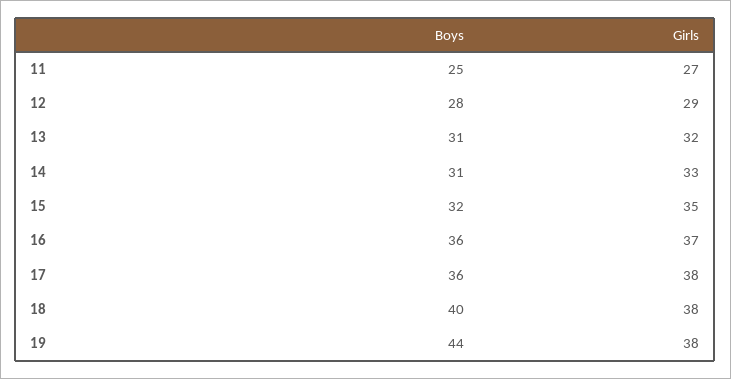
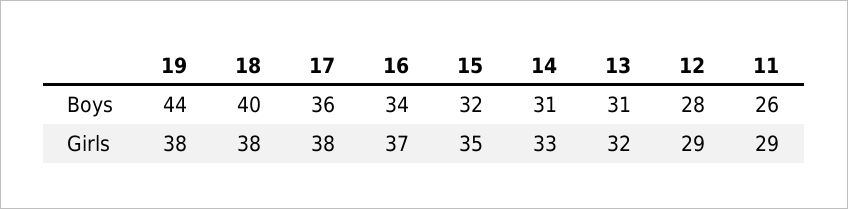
Boys, 11: 25 -> 26
Girls, 11: 27 -> 29
Boys, 16: 36 -> 34

